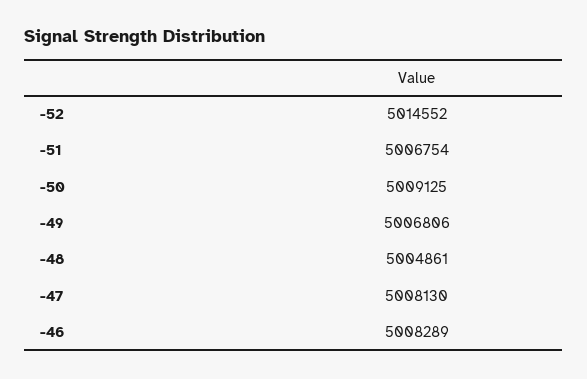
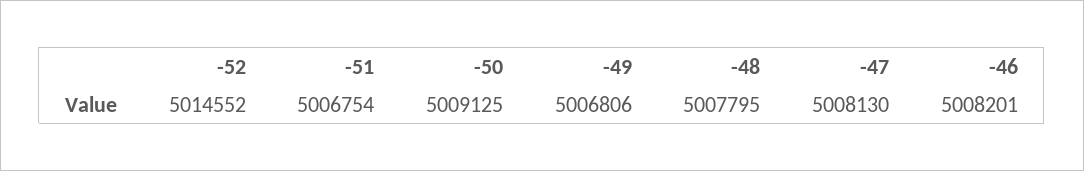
-48: 5004861 -> 5007795
-46: 5008289 -> 5008201

